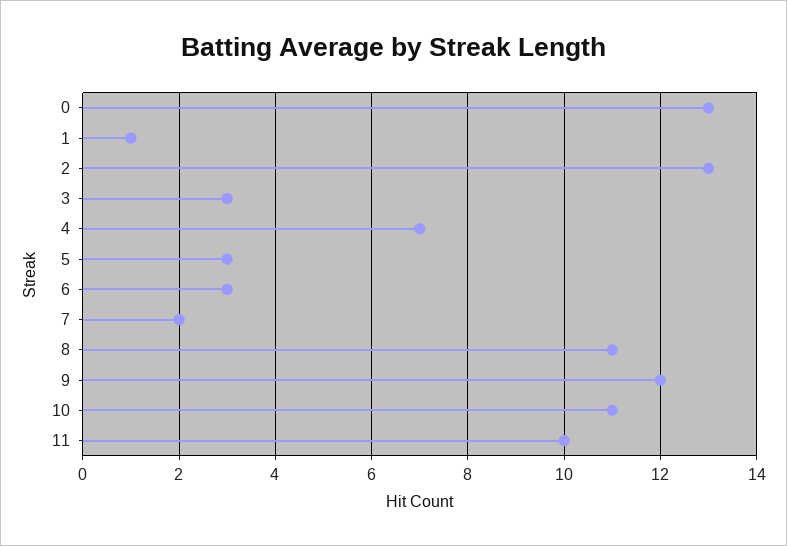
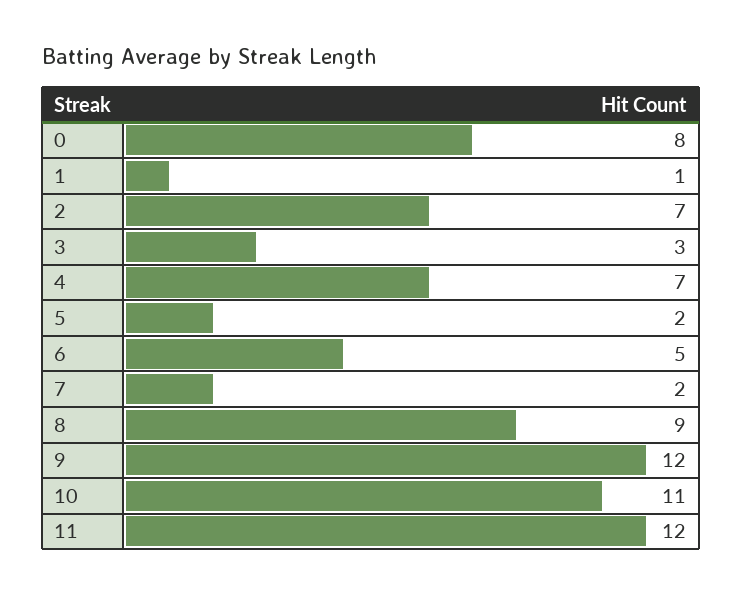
0: 13 -> 8
2: 13 -> 7
5: 3 -> 2
6: 3 -> 5
8: 11 -> 9
11: 10 -> 12

